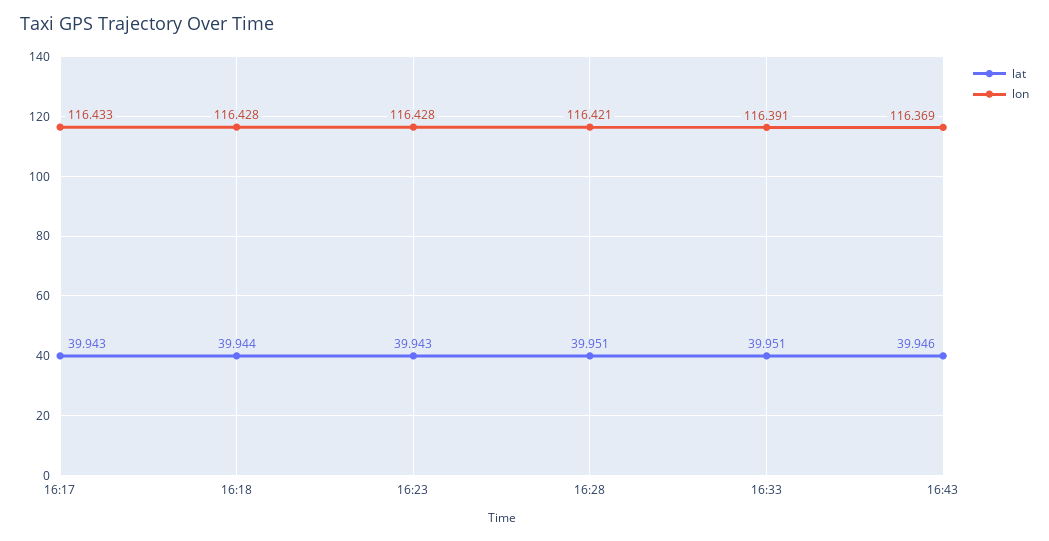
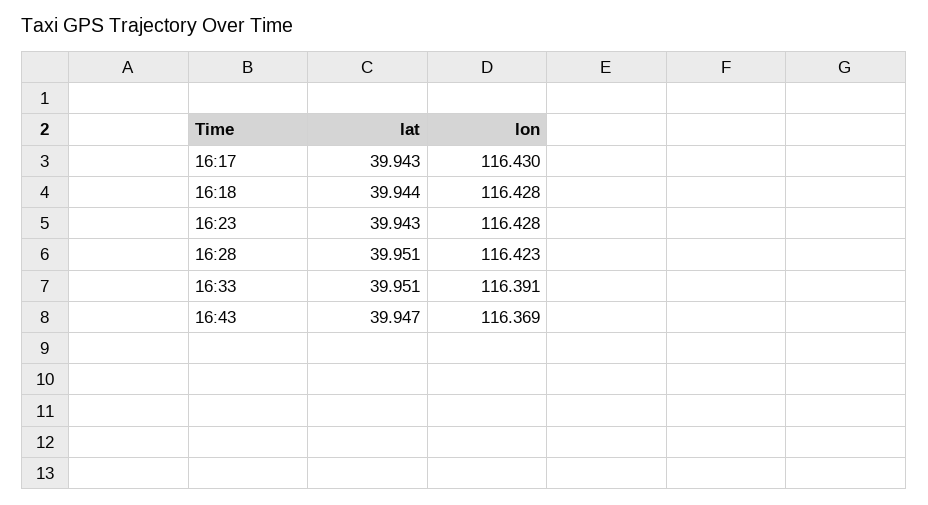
lon, 16:17: 116.433 -> 116.43
lon, 16:28: 116.421 -> 116.423
lat, 16:43: 39.946 -> 39.947

